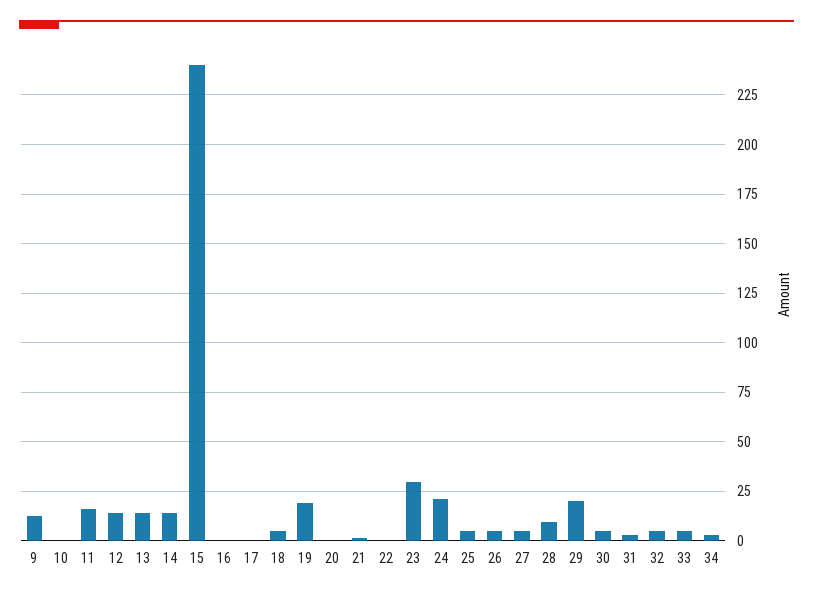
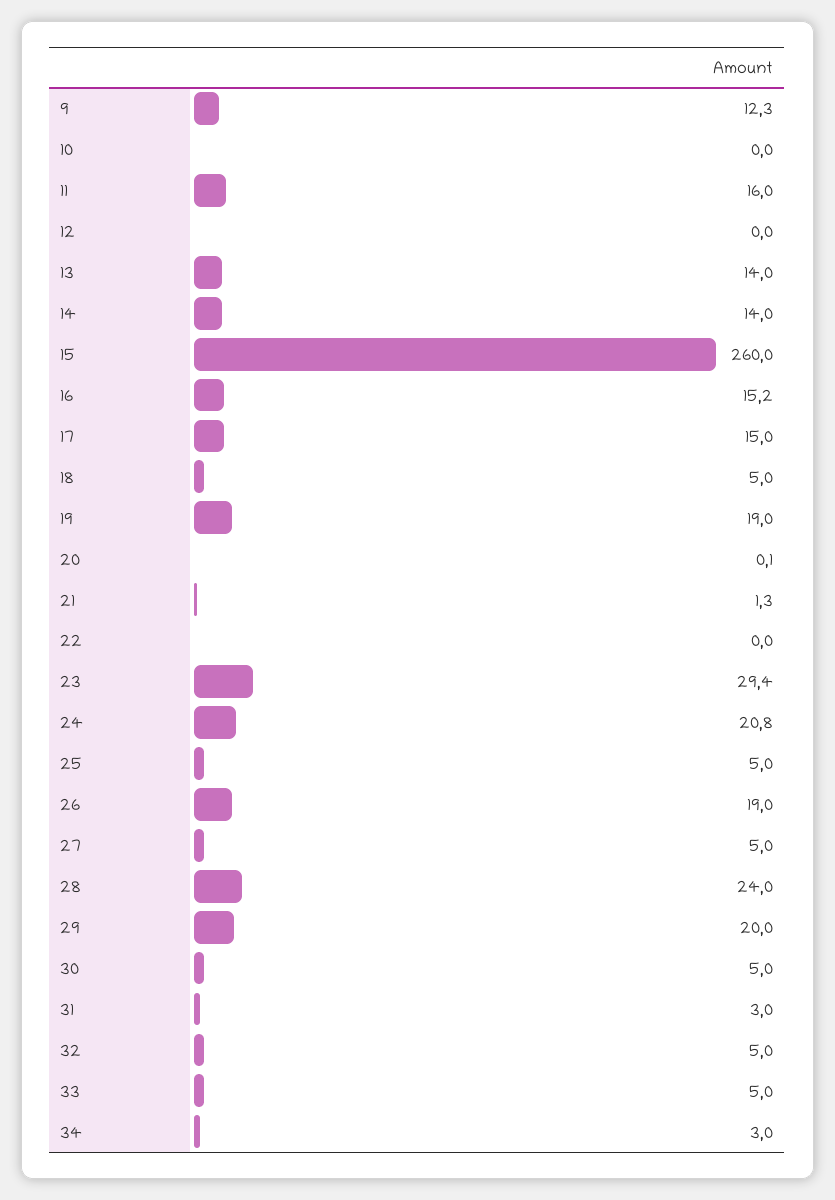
12: 15 -> 0
15: 240 -> 260
16: 0 -> 15.2
17: 0 -> 15
26: 5 -> 19
28: 10 -> 24

